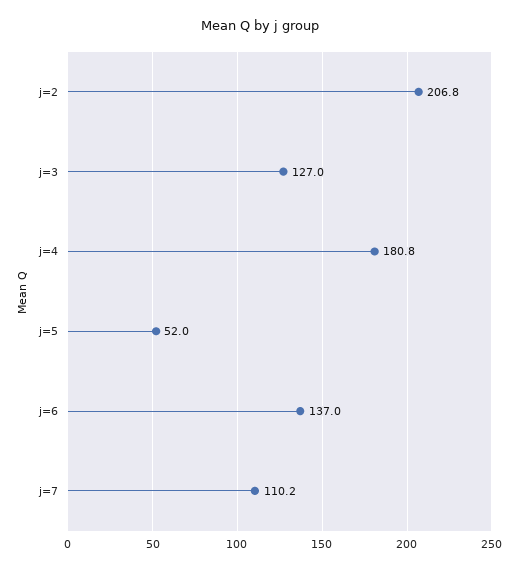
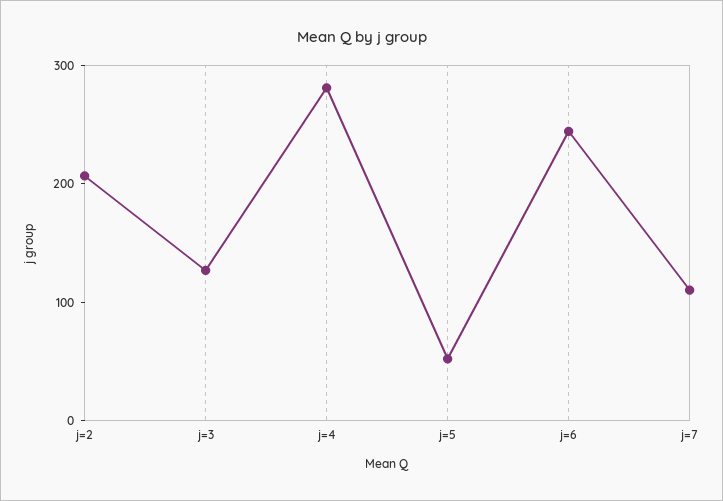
j=4: 180.8 -> 280
j=6: 137 -> 240

